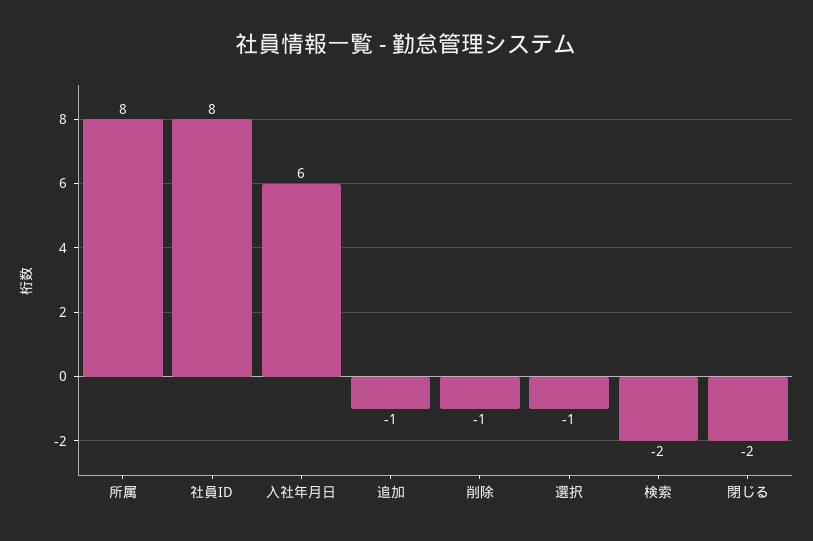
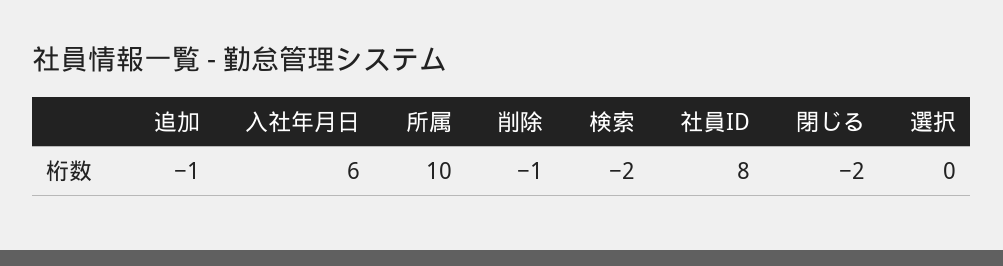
所属: 8 -> 10
選択: -1 -> 0

